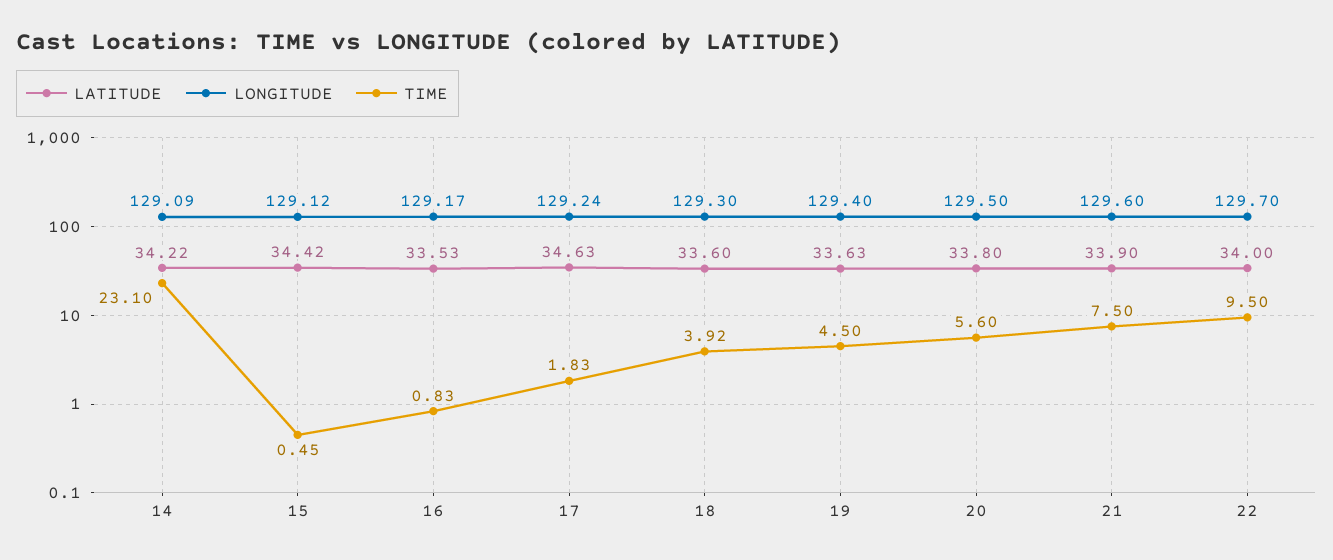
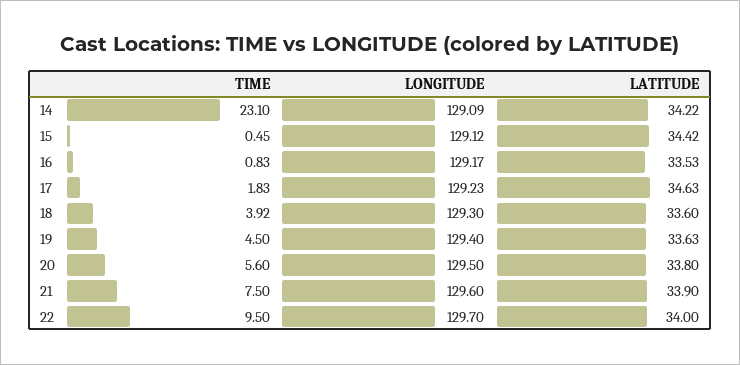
LONGITUDE, 17: 129.24 -> 129.23

